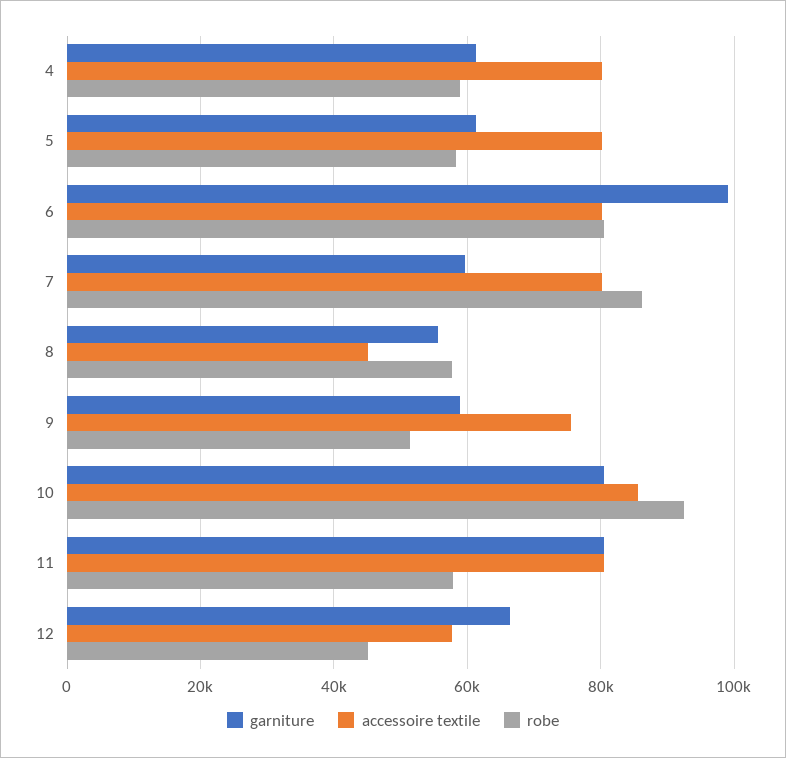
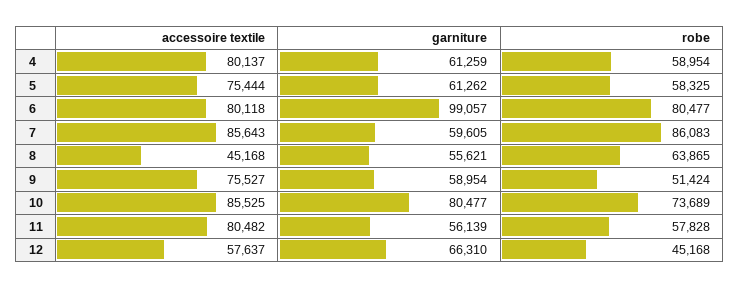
accessoire textile, 5: 80000 -> 75444
accessoire textile, 7: 80000 -> 85643
robe, 8: 58000 -> 63865
robe, 10: 92000 -> 73689
garniture, 11: 80000 -> 56139

